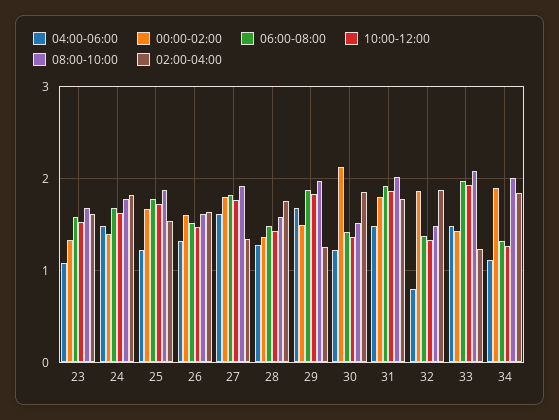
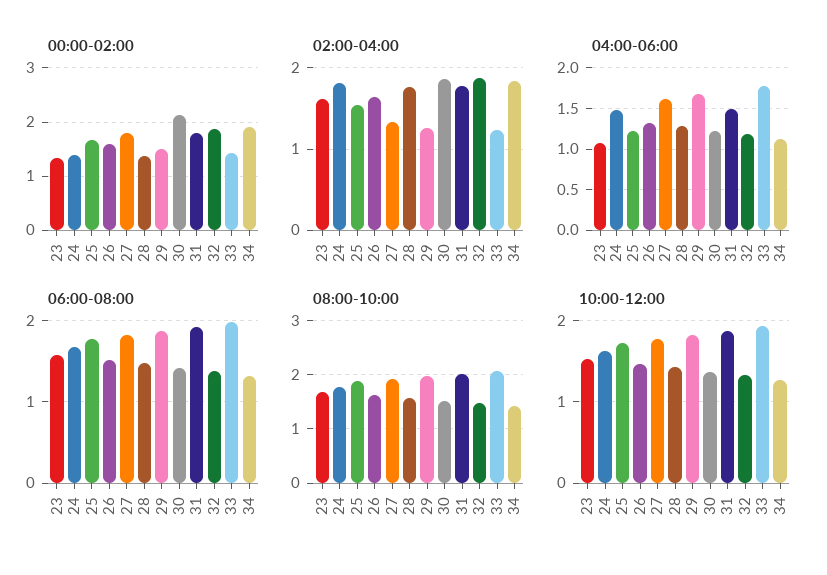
04:00-06:00, 32: 0.8 -> 1.2
04:00-06:00, 33: 1.5 -> 1.8
08:00-10:00, 34: 2 -> 1.4

